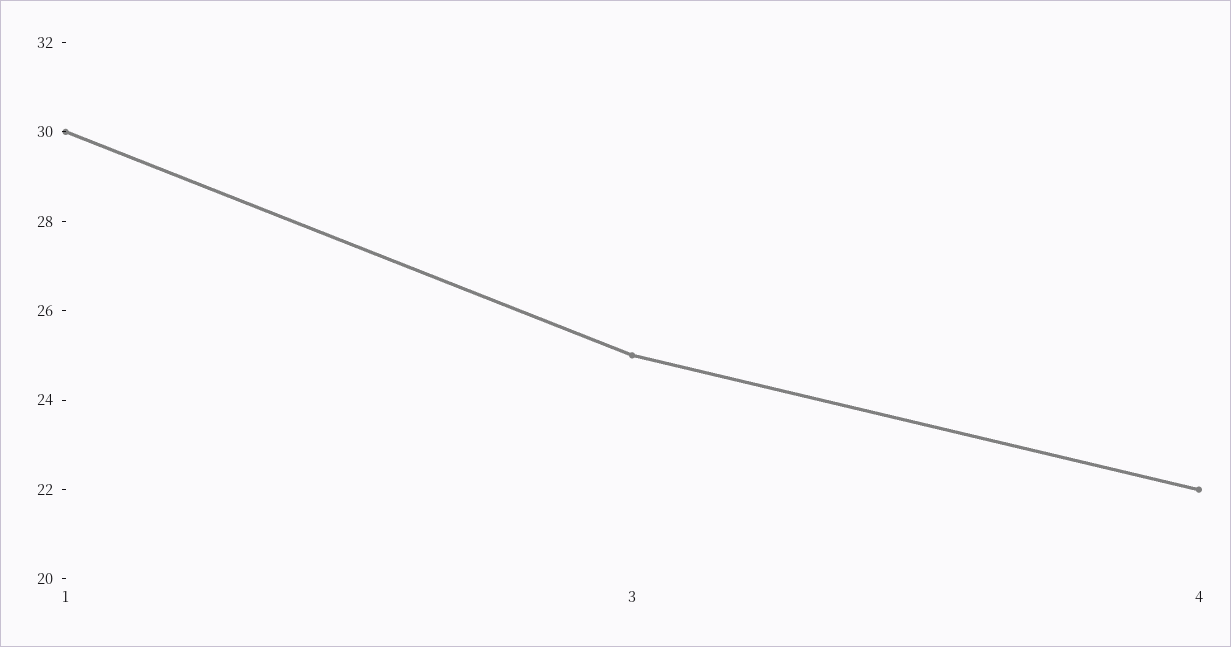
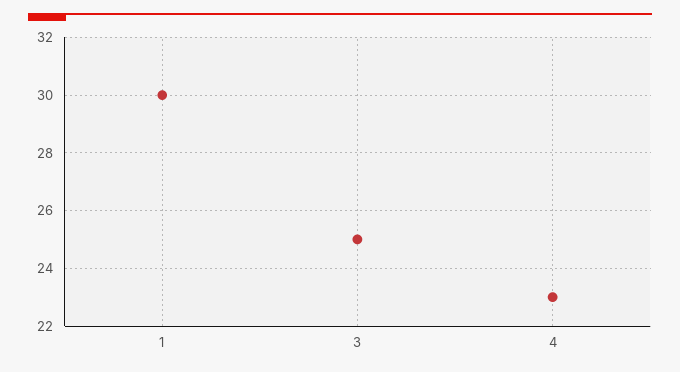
4: 22 -> 23

